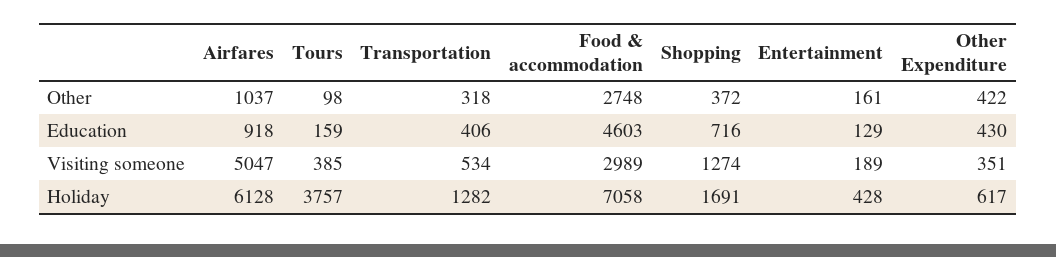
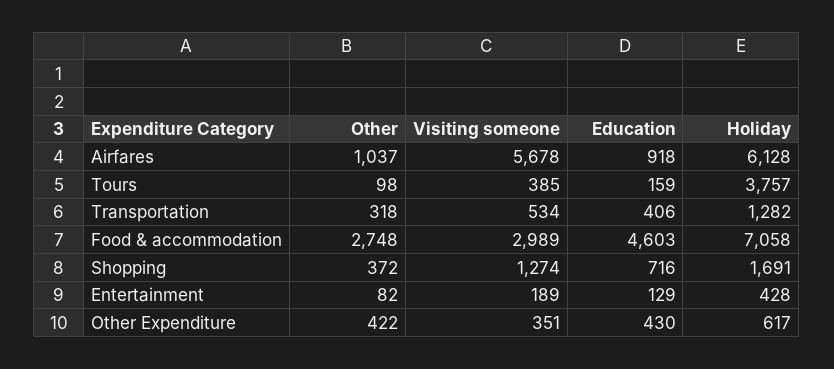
Entertainment, Other: 161 -> 82
Airfares, Visiting someone: 5047 -> 5678

